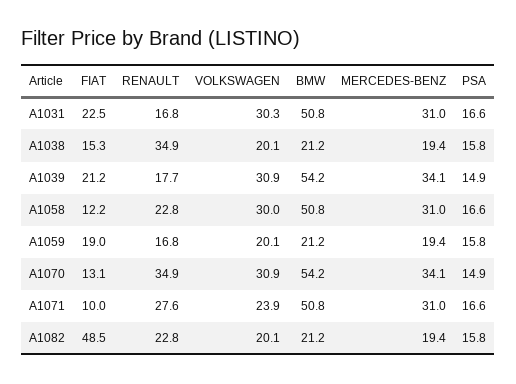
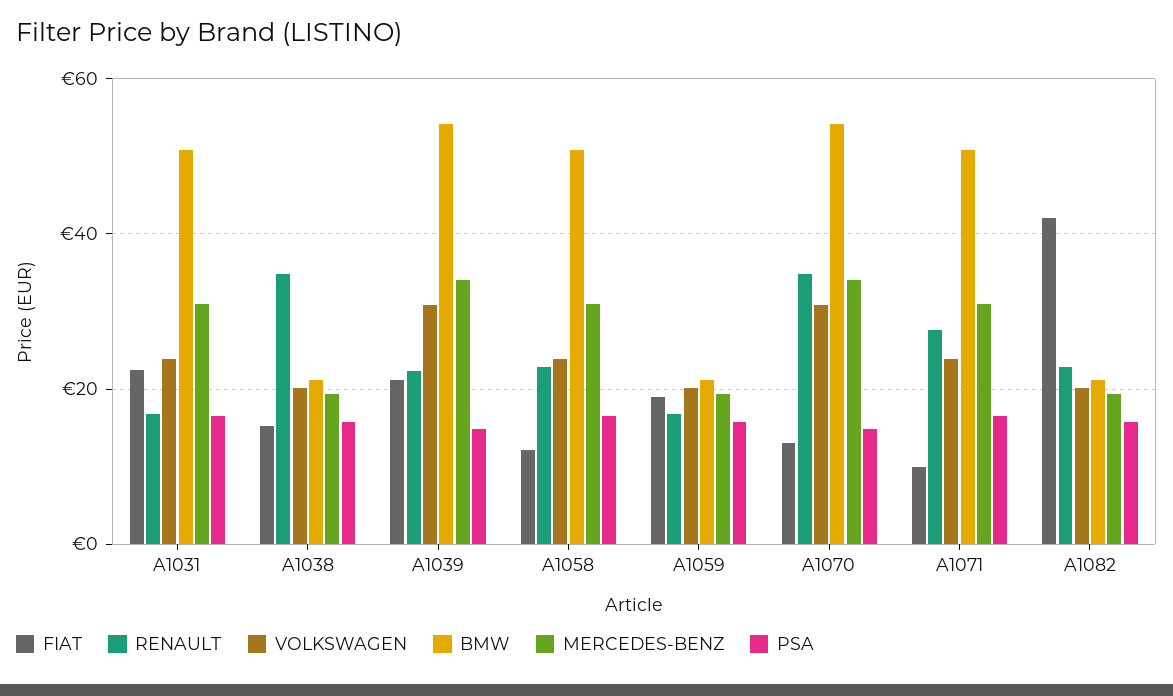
VOLKSWAGEN, A1031: 30.3 -> 24
RENAULT, A1039: 17.7 -> 22
VOLKSWAGEN, A1058: 30 -> 24
FIAT, A1082: 48.5 -> 42

